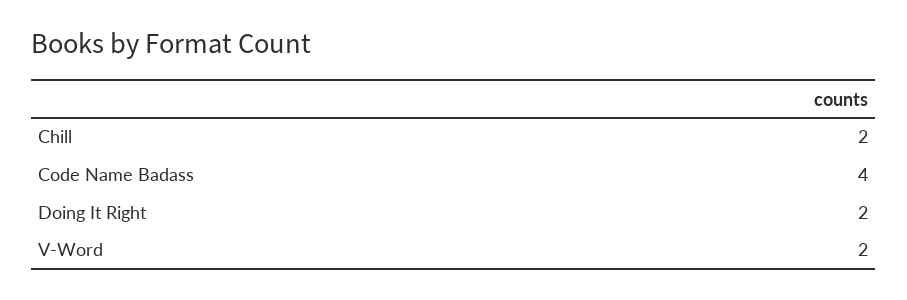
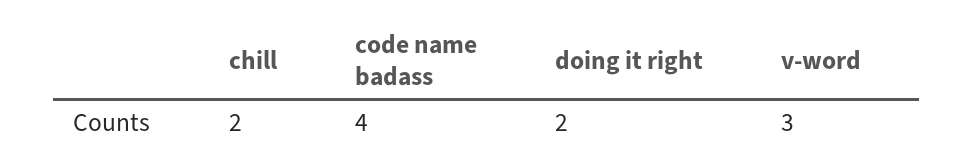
V-Word: 2 -> 3

